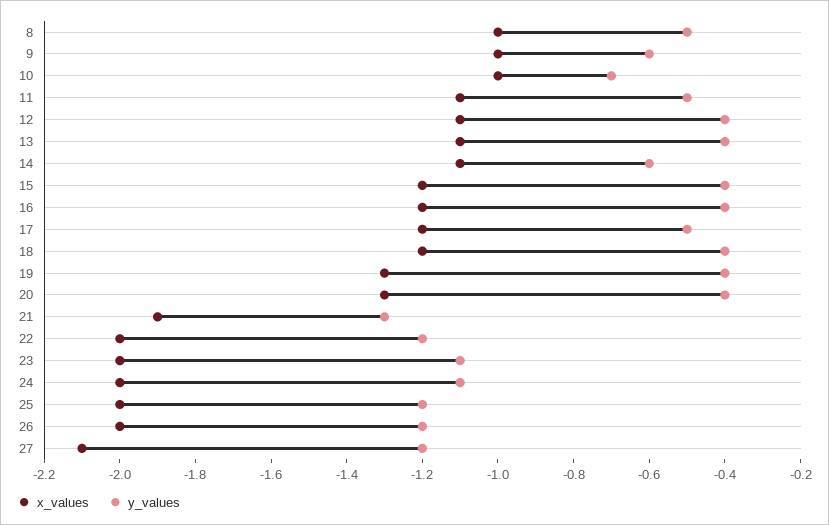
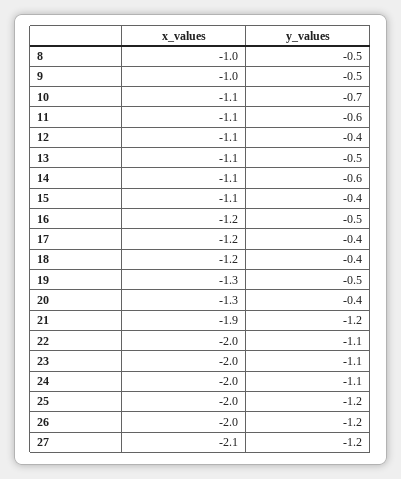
y_values, 9: -0.6 -> -0.5
x_values, 10: -1 -> -1.1
y_values, 11: -0.5 -> -0.6
y_values, 13: -0.4 -> -0.5
x_values, 15: -1.2 -> -1.1
y_values, 16: -0.4 -> -0.5
y_values, 17: -0.5 -> -0.4
y_values, 19: -0.4 -> -0.5
y_values, 21: -1.3 -> -1.2
y_values, 22: -1.2 -> -1.1

